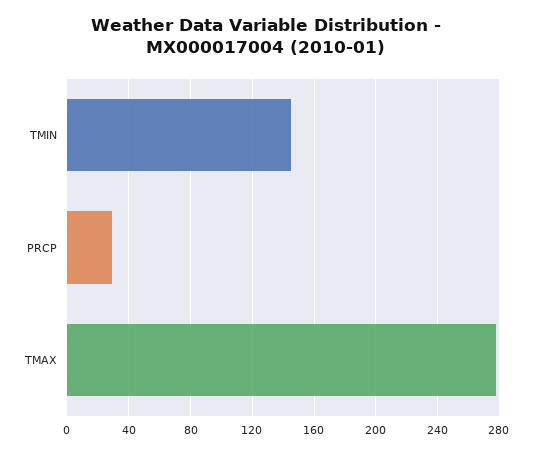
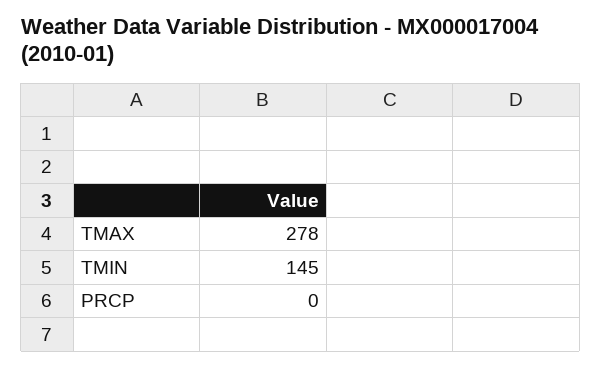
PRCP: 30 -> 0

